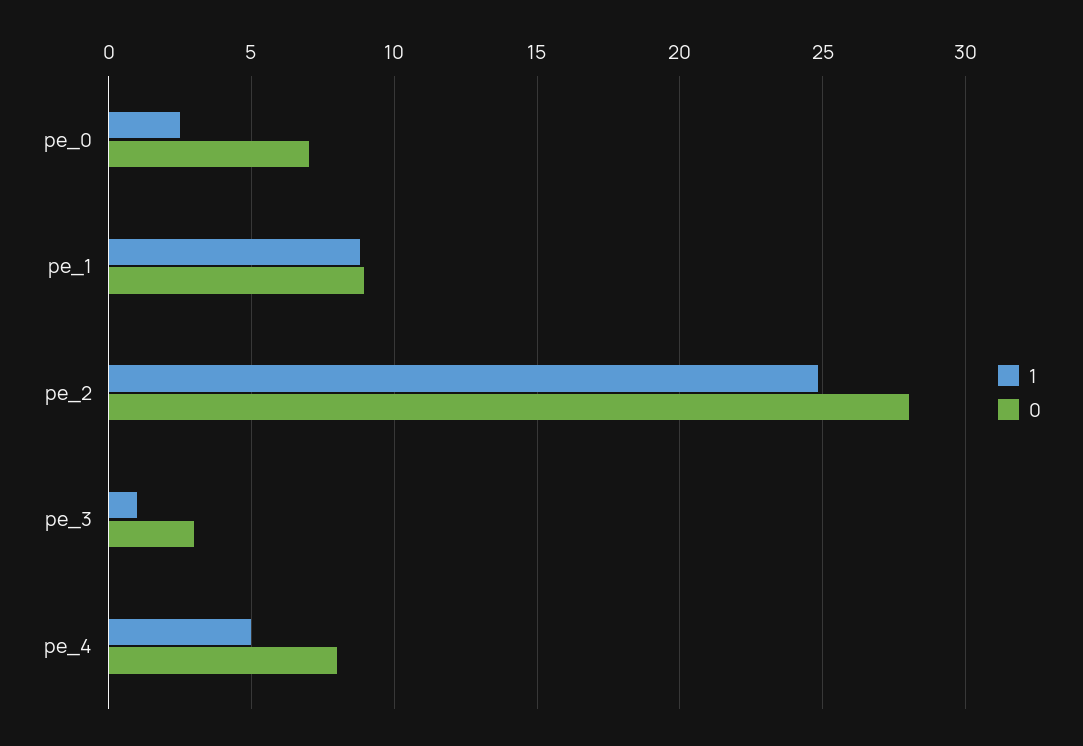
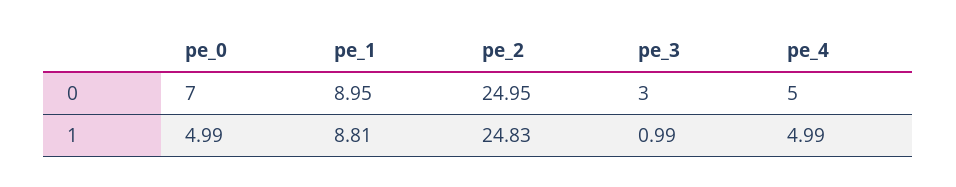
1, pe_0: 2.5 -> 4.99
0, pe_2: 28 -> 24.95
0, pe_4: 8 -> 5

